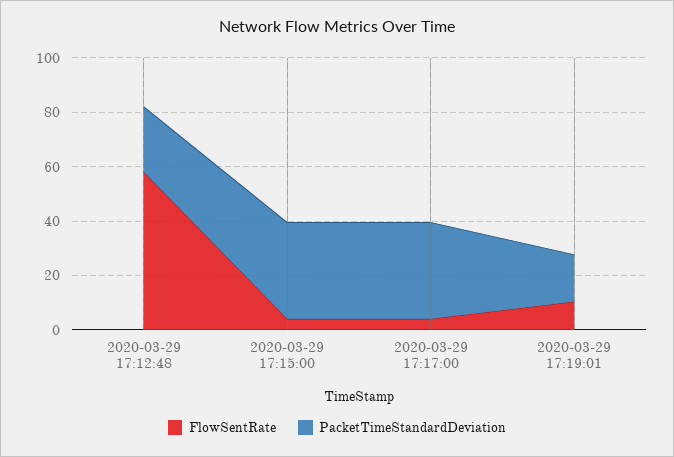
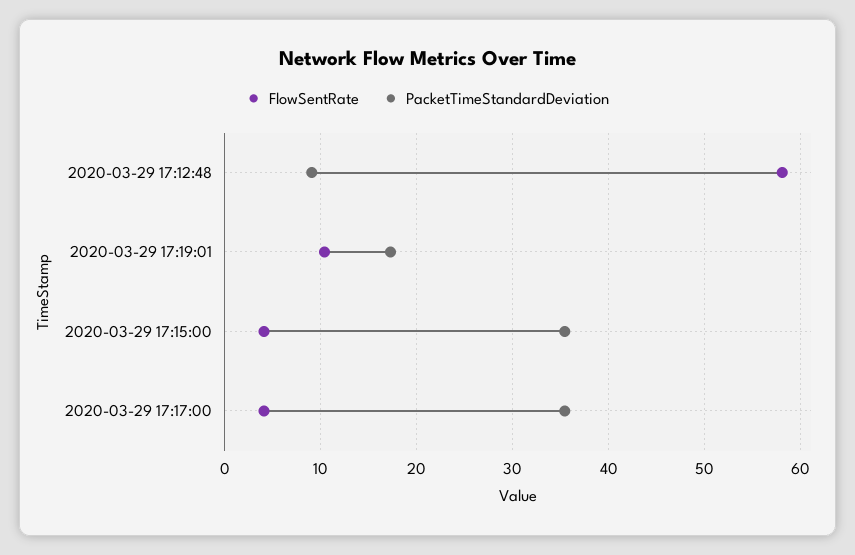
PacketTimeStandardDeviation, 2020-03-29 17:12:48: 25 -> 9

